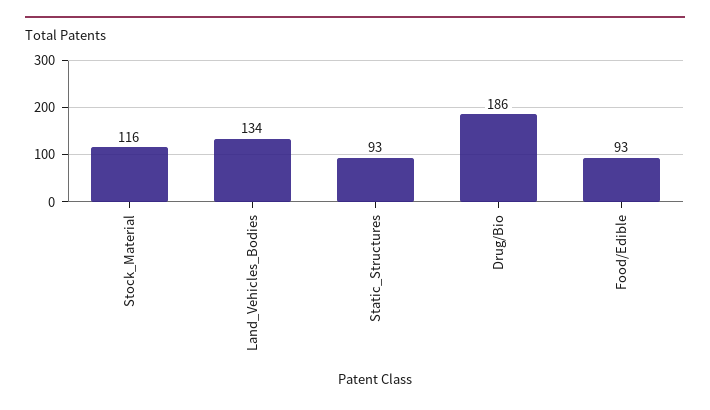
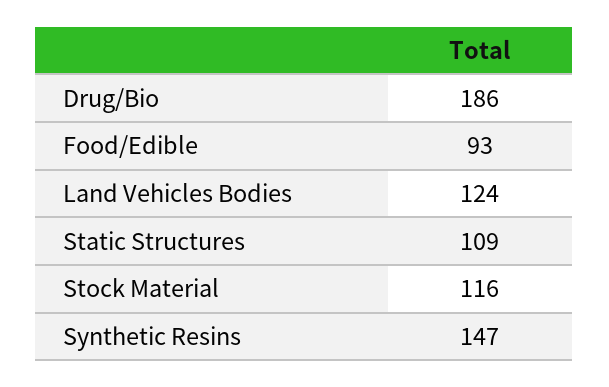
Land_Vehicles_Bodies: 134 -> 124
Static_Structures: 93 -> 109
Synthetic Resins: none -> 147

